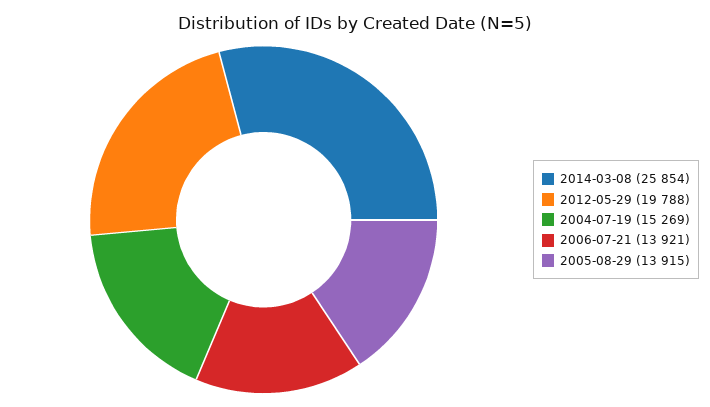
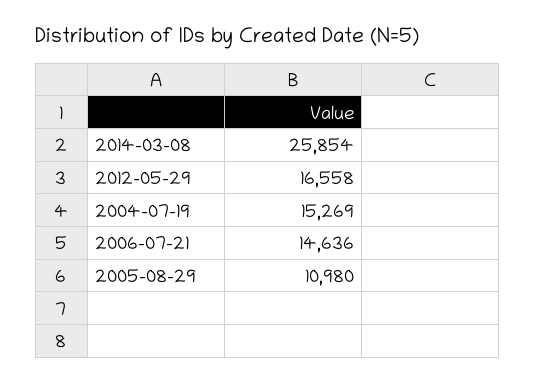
2012-05-29: 19788 -> 16558
2006-07-21: 13921 -> 14636
2005-08-29: 13915 -> 10980

